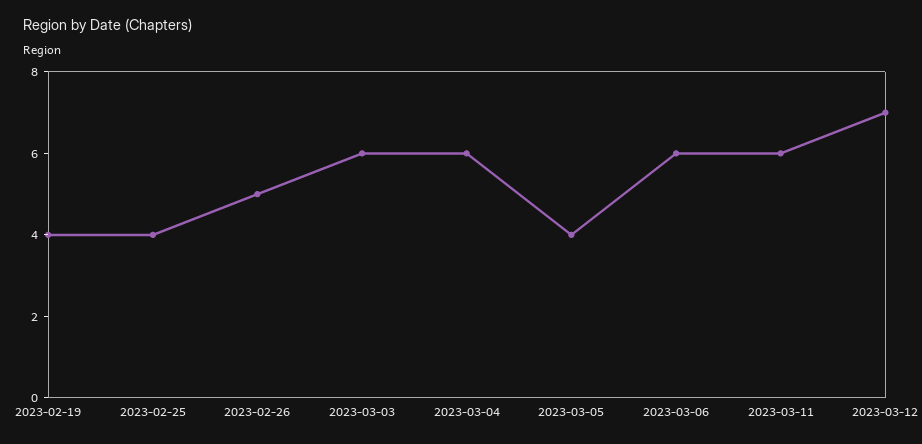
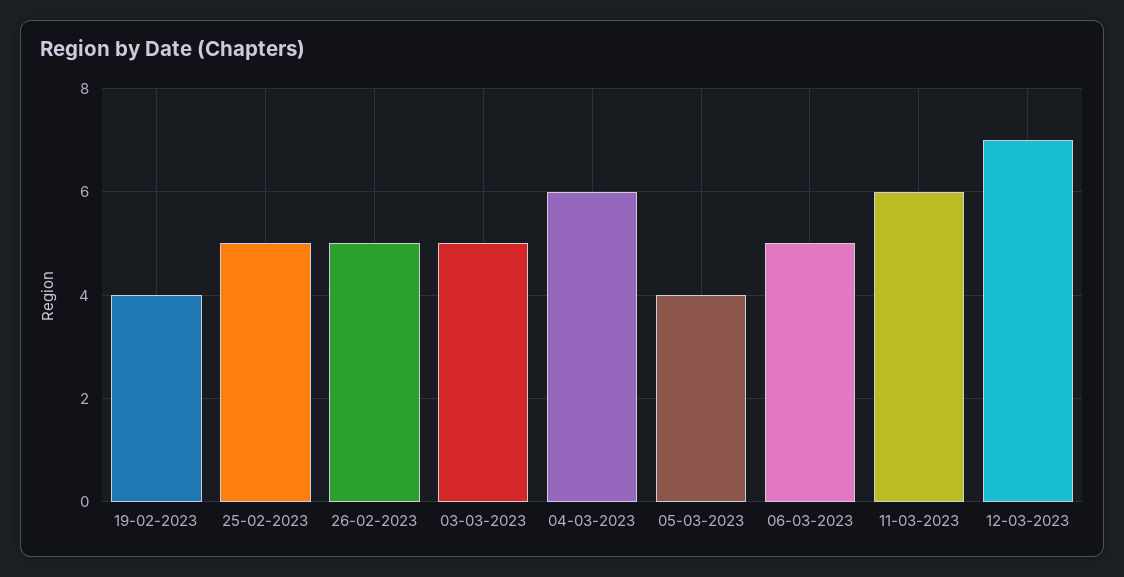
2023-02-25: 4 -> 5
2023-03-03: 6 -> 5
2023-03-06: 6 -> 5

